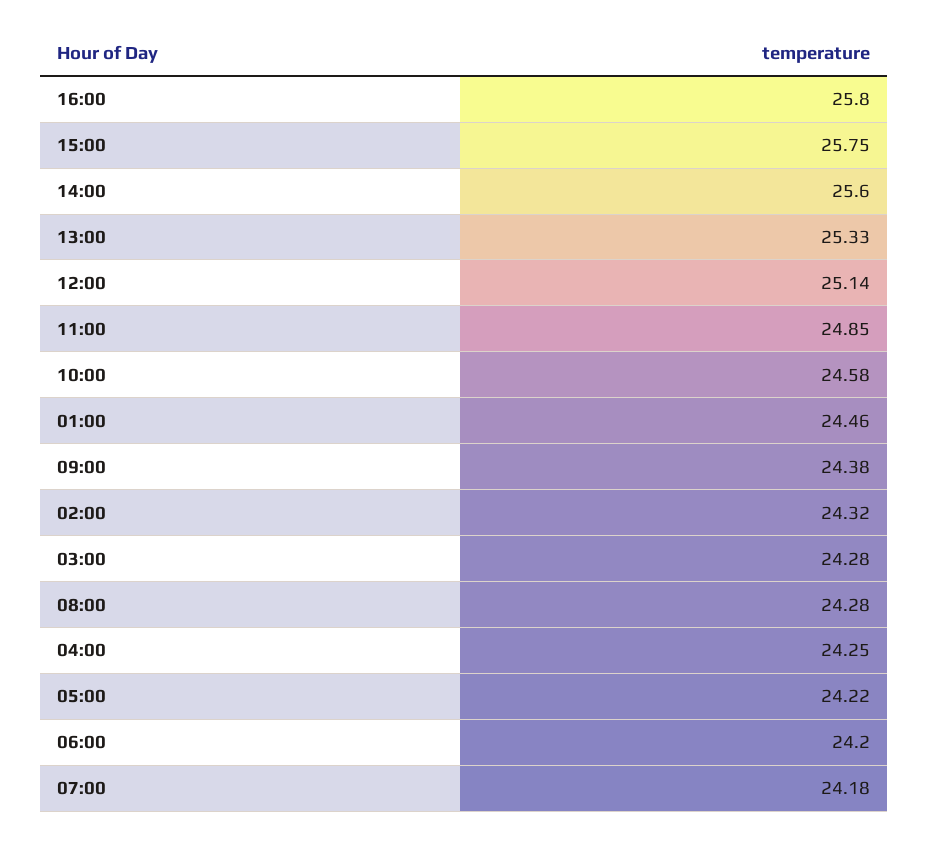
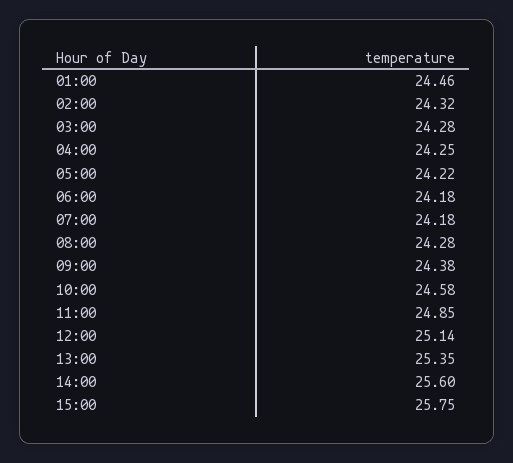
16:00: 25.8 -> none
13:00: 25.33 -> 25.35
06:00: 24.2 -> 24.18

